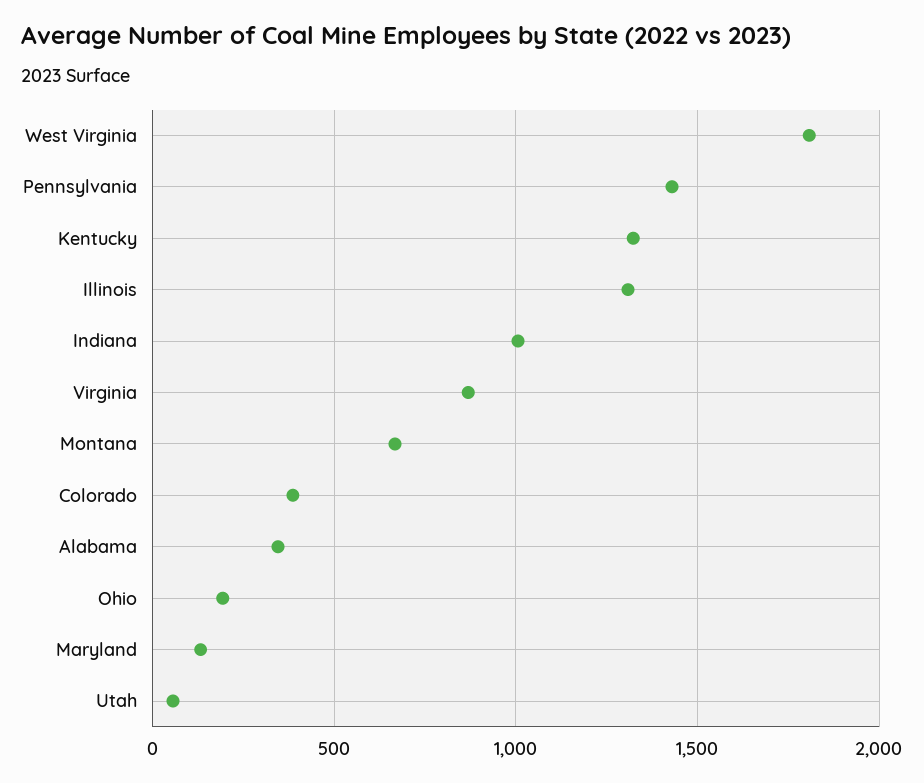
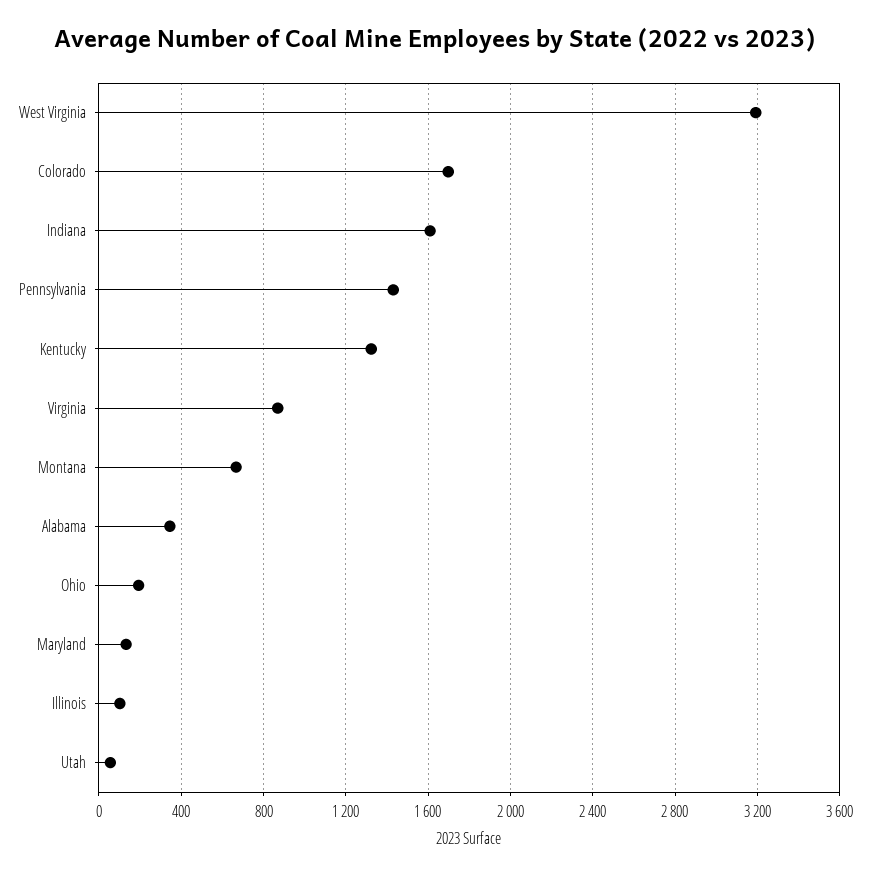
West Virginia: 1800 -> 3200
Illinois: 1300 -> 100
Indiana: 1000 -> 1600
Colorado: 400 -> 1700

